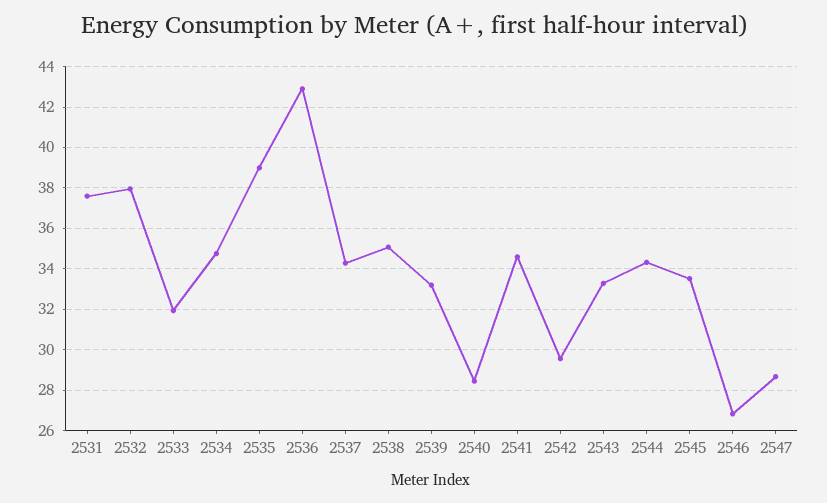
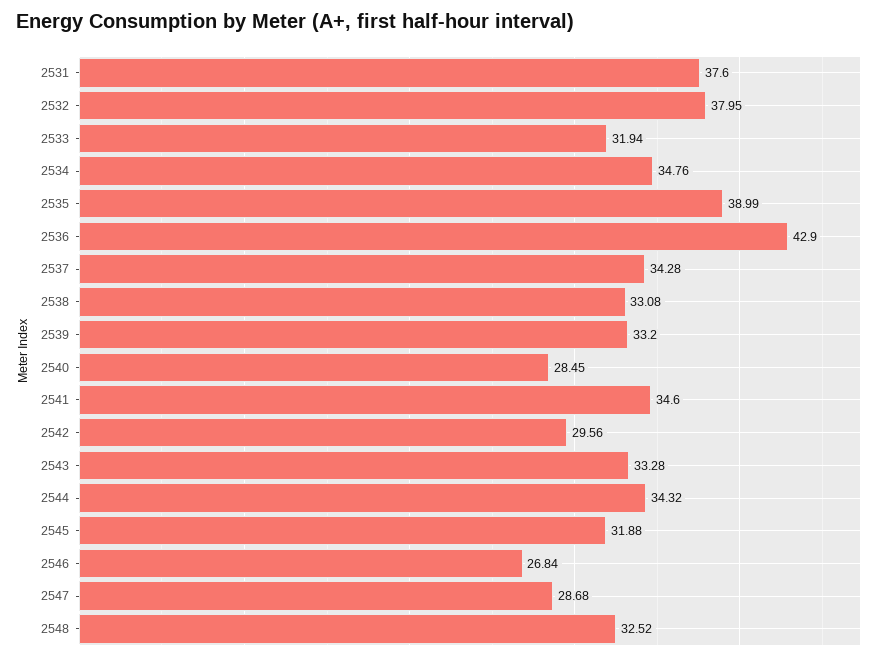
2538: 35 -> 33.08
2545: 33.5 -> 31.88
2548: none -> 32.52

